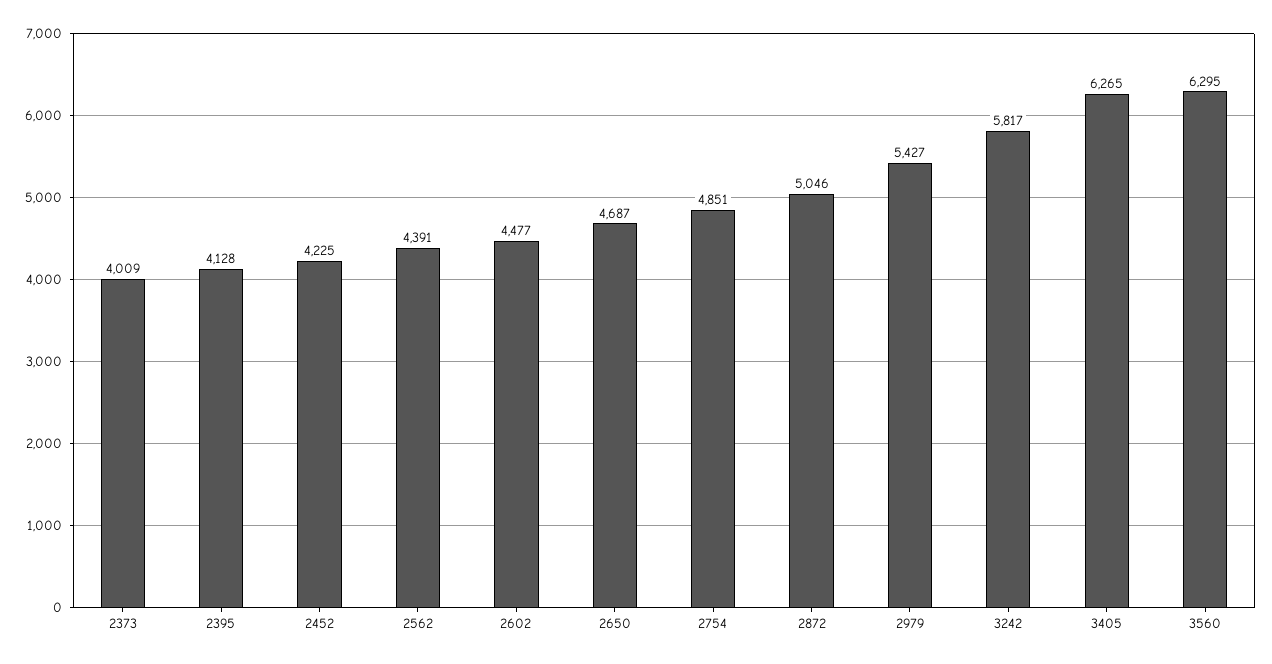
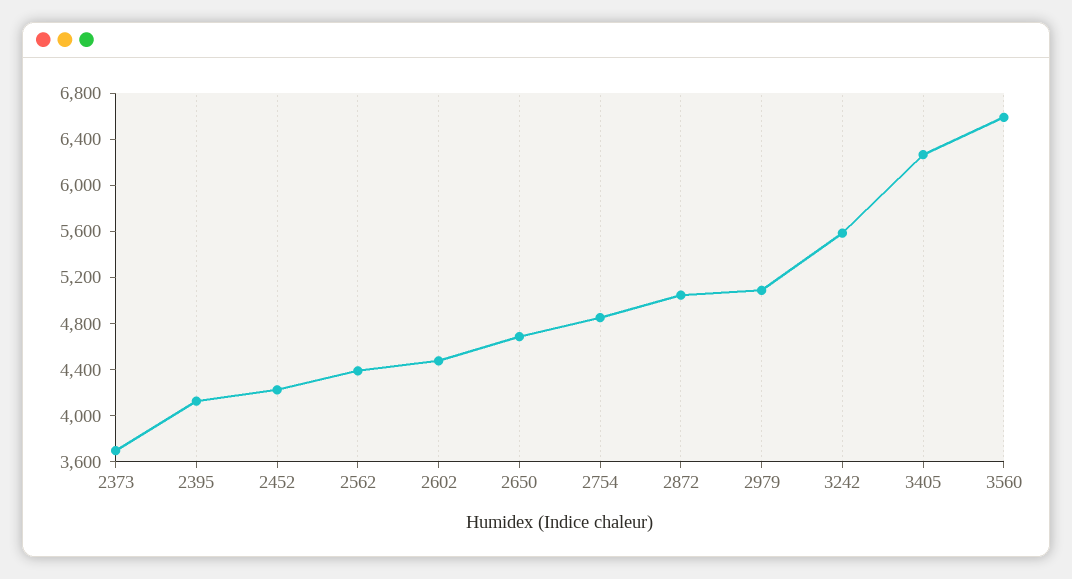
2373: 4009 -> 3700
2979: 5427 -> 5100
3242: 5817 -> 5600
3560: 6295 -> 6600

